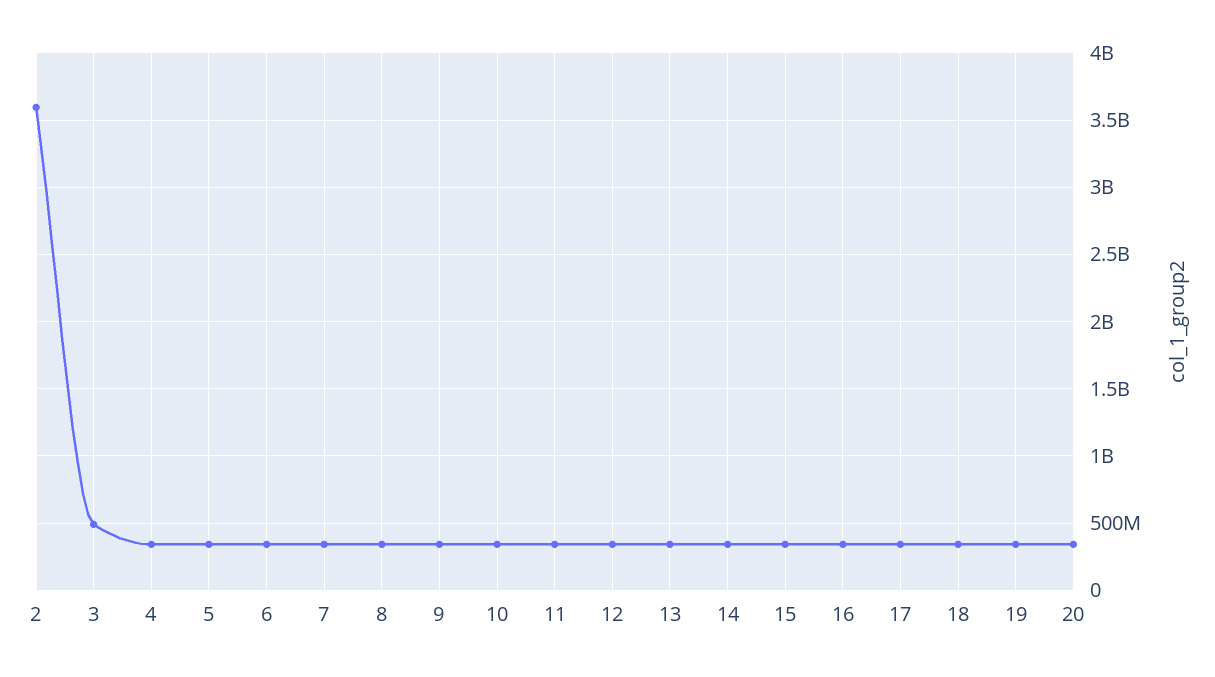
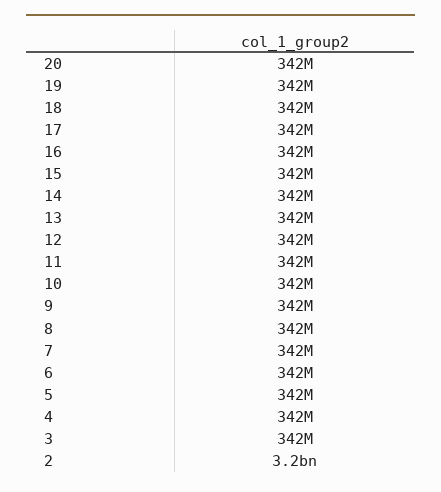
2: 3600000000 -> 3200000000
3: 500000000 -> 342000000

